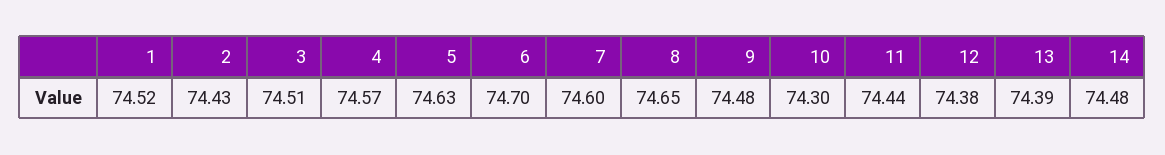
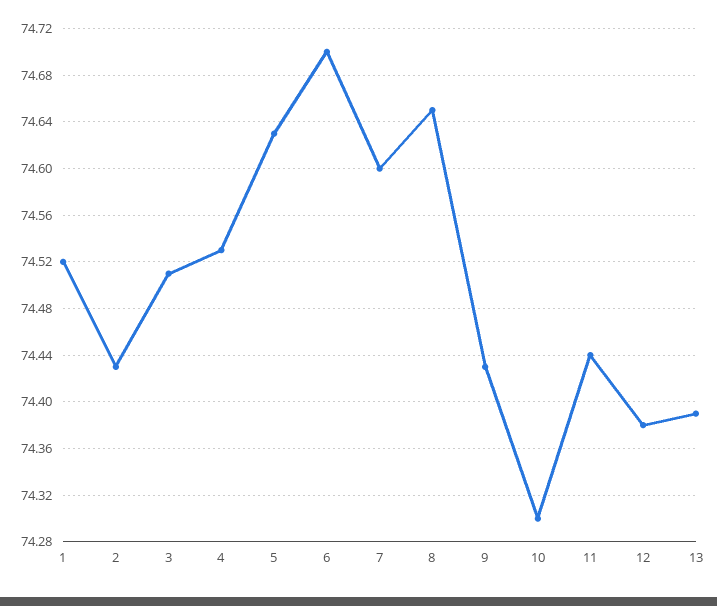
4: 74.57 -> 74.53
9: 74.48 -> 74.43
14: 74.48 -> none

